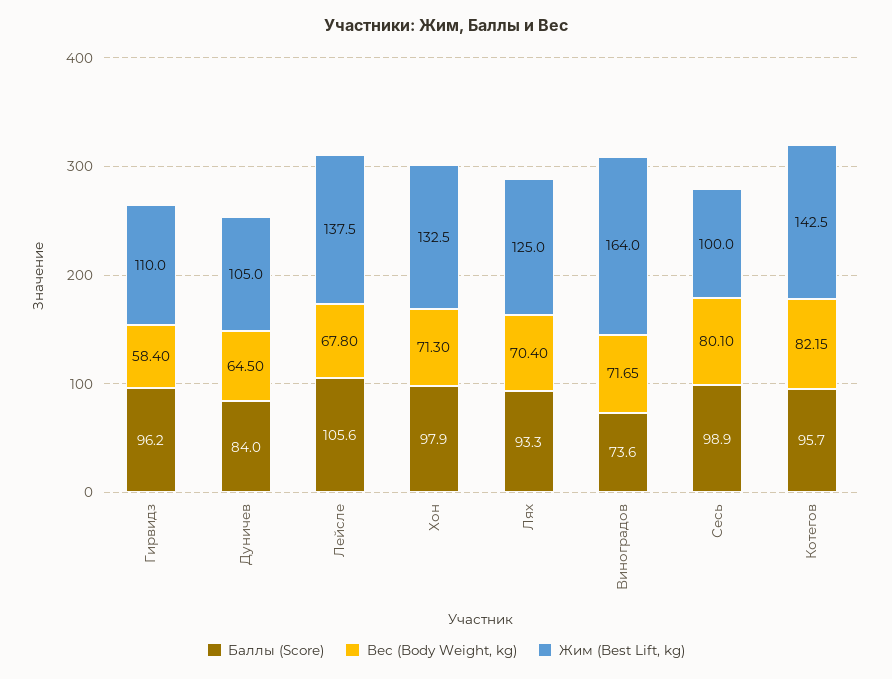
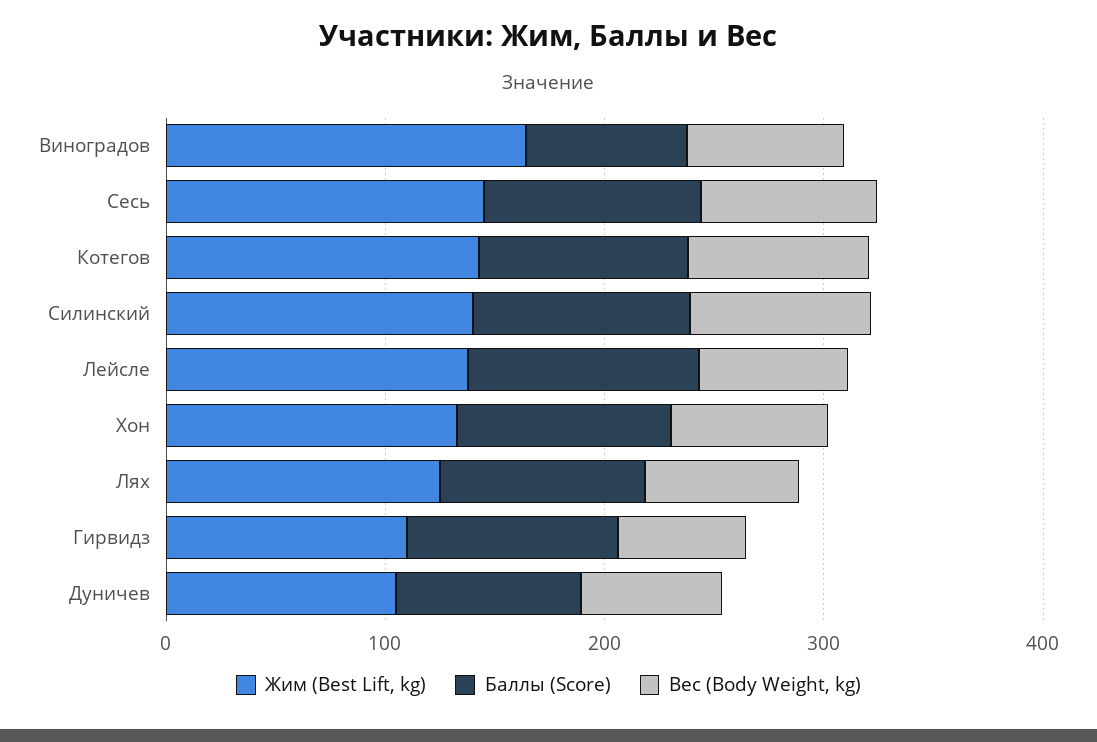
Жим (Best Lift, kg), Сесь: 100 -> 140
Жим (Best Lift, kg), Силинский: none -> 140
Баллы (Score), Силинский: none -> 100
Вес (Body Weight, kg), Силинский: none -> 80

